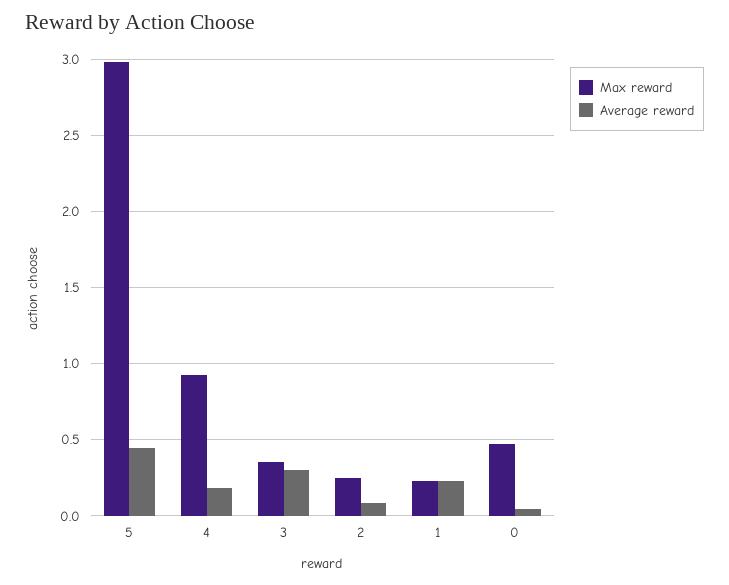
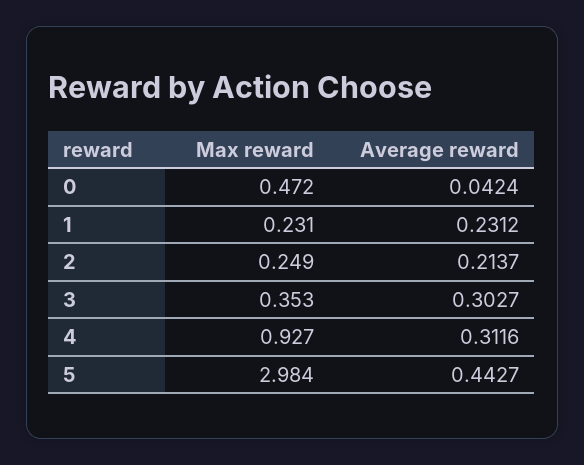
Average reward, 4: 0.2 -> 0.3116
Average reward, 2: 0.1 -> 0.2137

